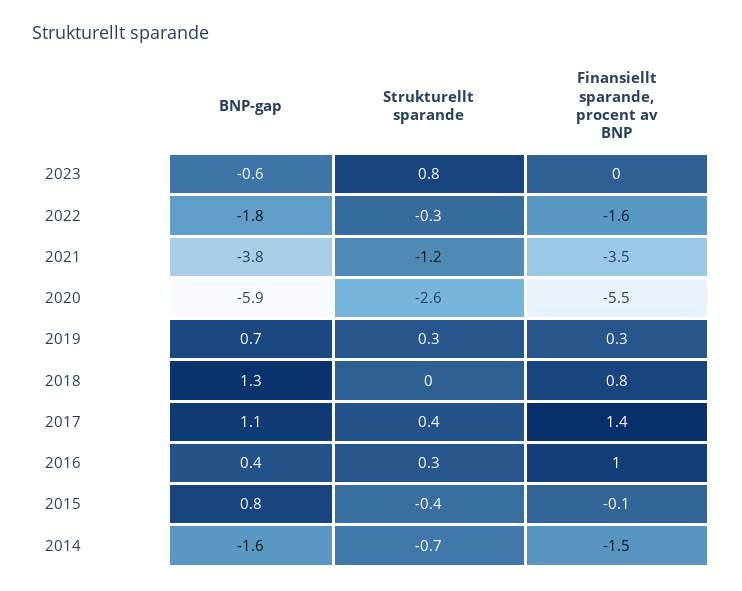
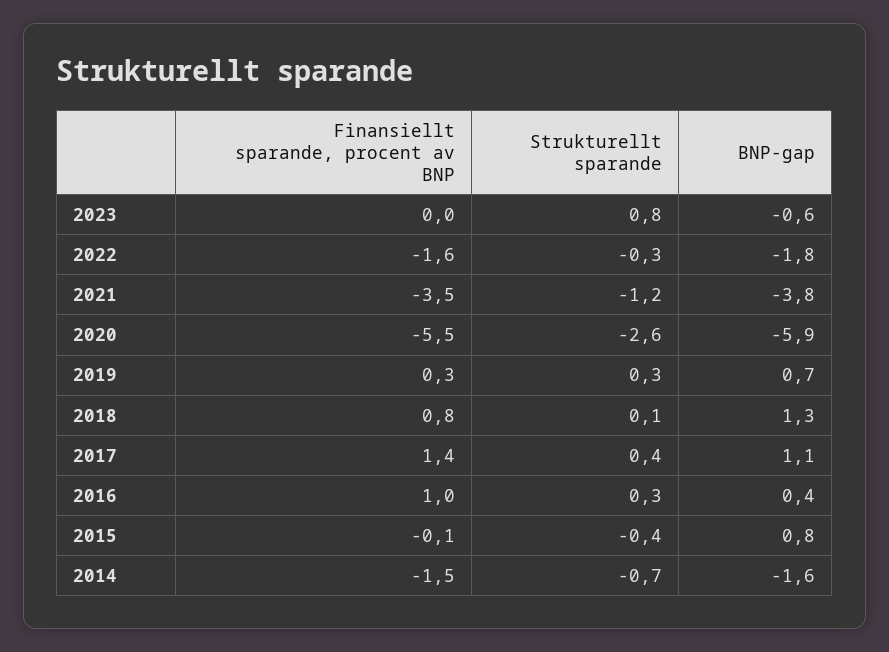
Strukturellt sparande, 2018: 0 -> 0.1

